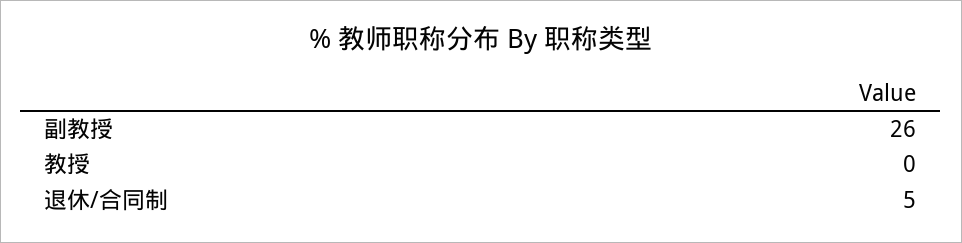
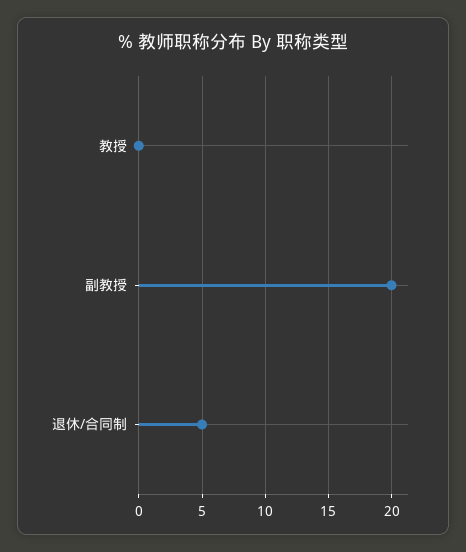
副教授: 26 -> 20

